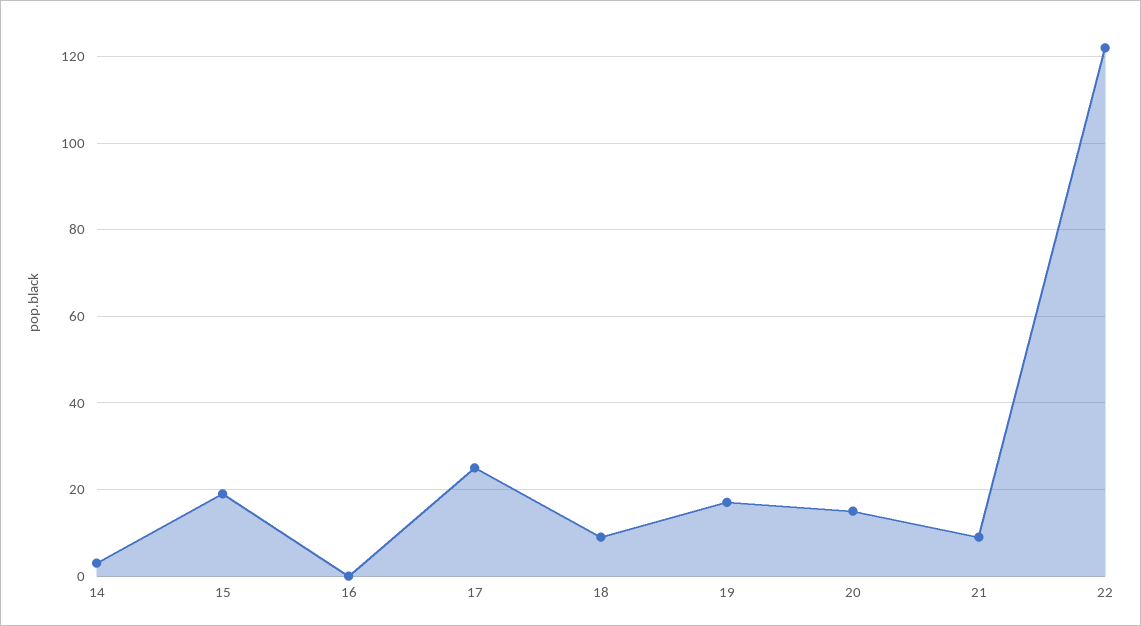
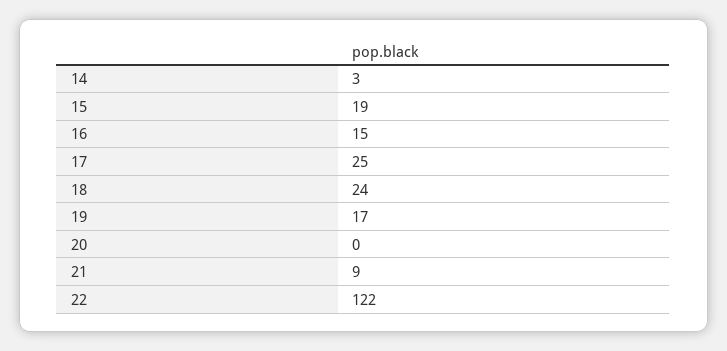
16: 0 -> 15
18: 10 -> 24
20: 15 -> 0

